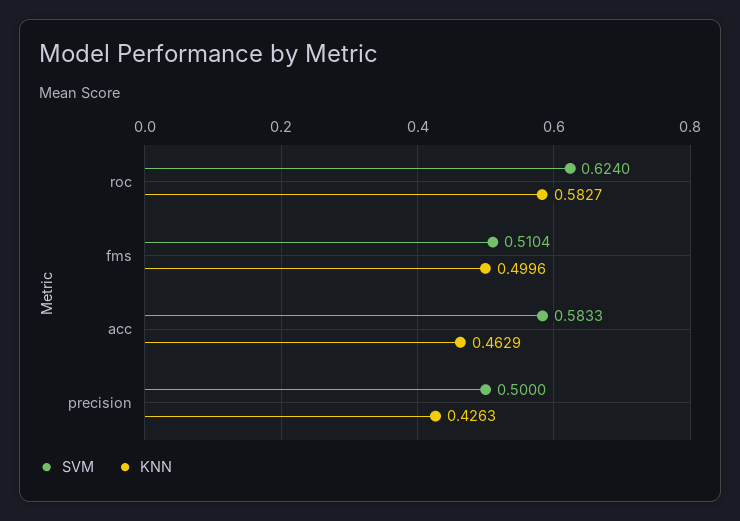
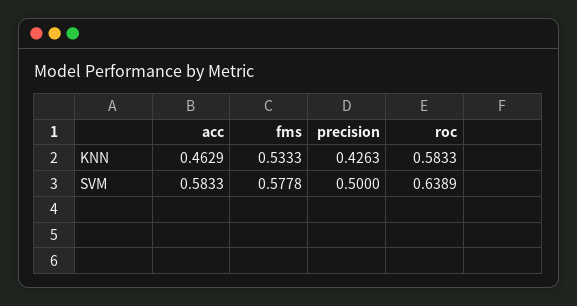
SVM, roc: 0.624 -> 0.6389
KNN, roc: 0.5827 -> 0.5833
SVM, fms: 0.5104 -> 0.5778
KNN, fms: 0.4996 -> 0.5333

